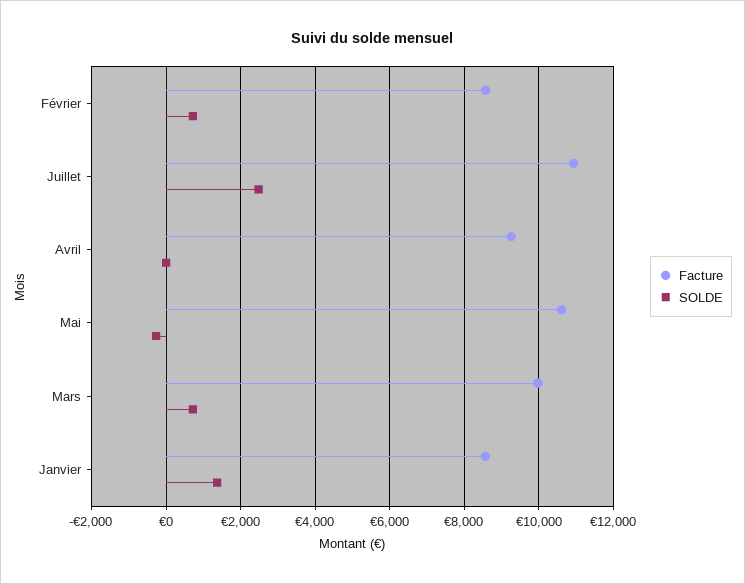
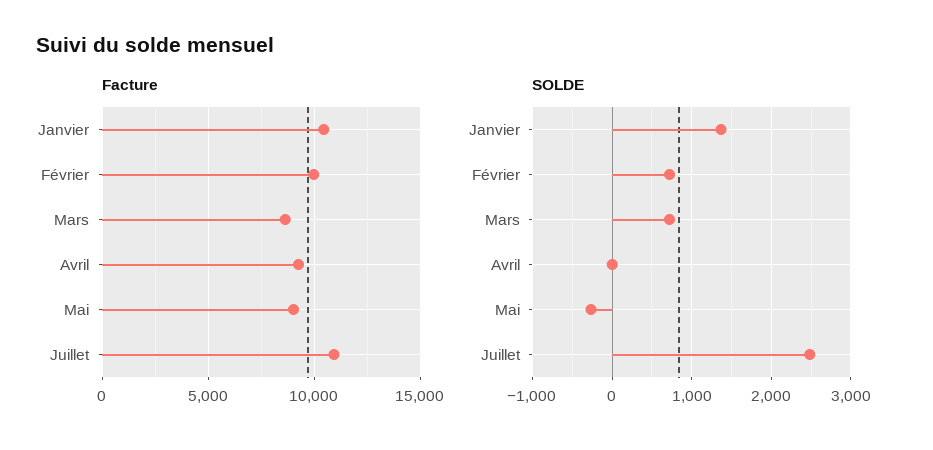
Facture, Février: 8600 -> 10000
Facture, Mai: 10600 -> 9000
Facture, Mars: 10000 -> 8500
Facture, Janvier: 8600 -> 10500

